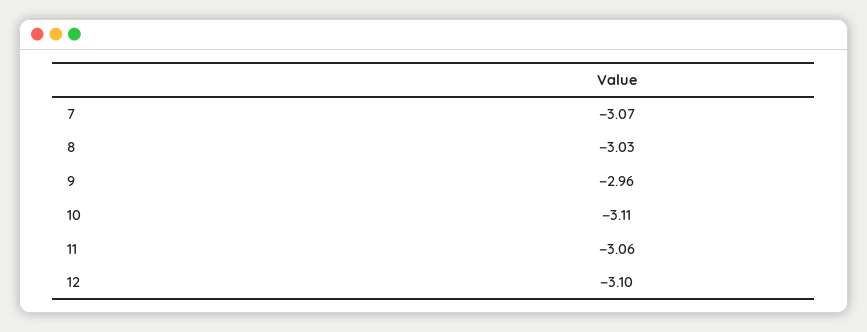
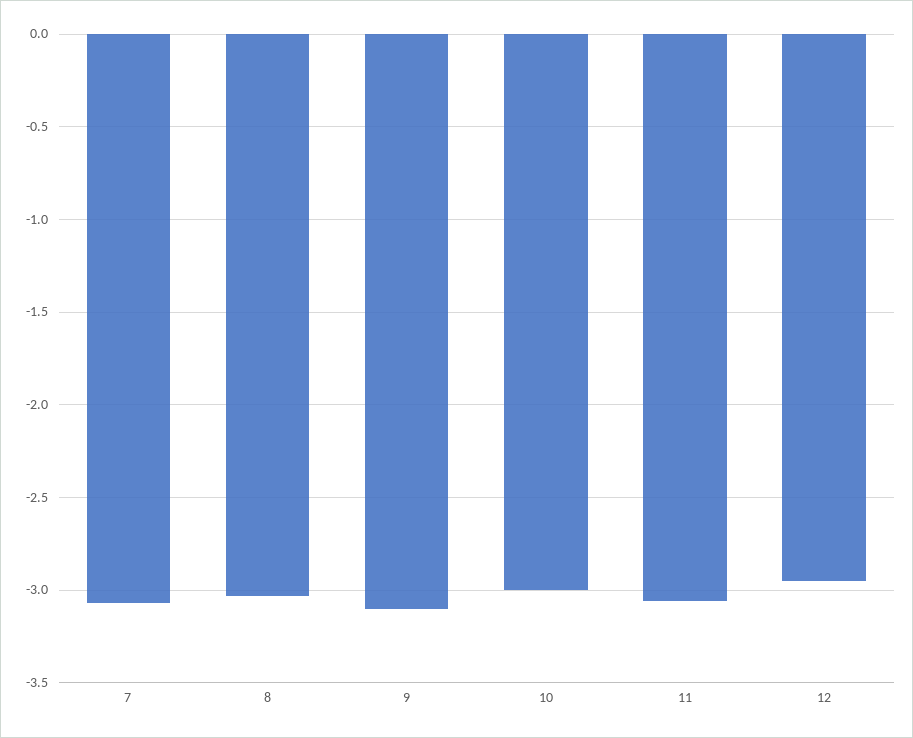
9: -2.96 -> -3.1
10: -3.11 -> -3
12: -3.1 -> -2.95

